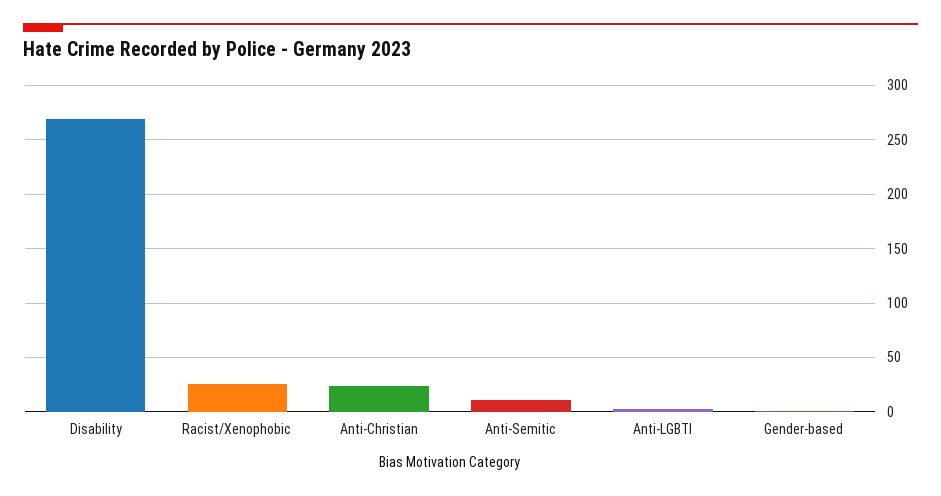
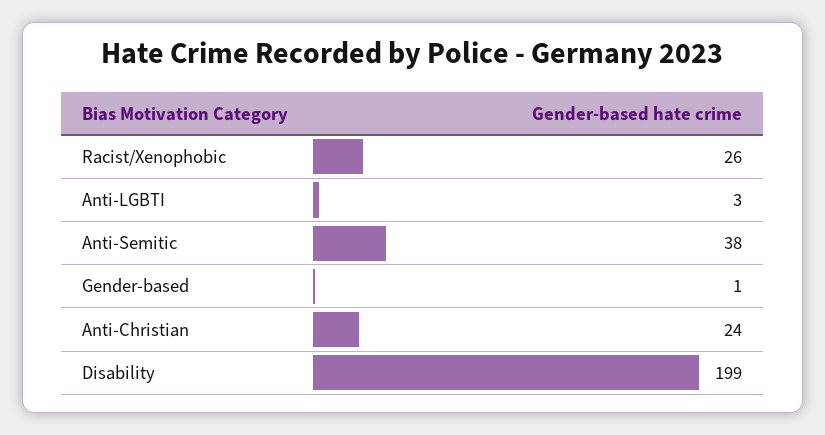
Disability: 270 -> 199
Anti-Semitic: 10 -> 38

